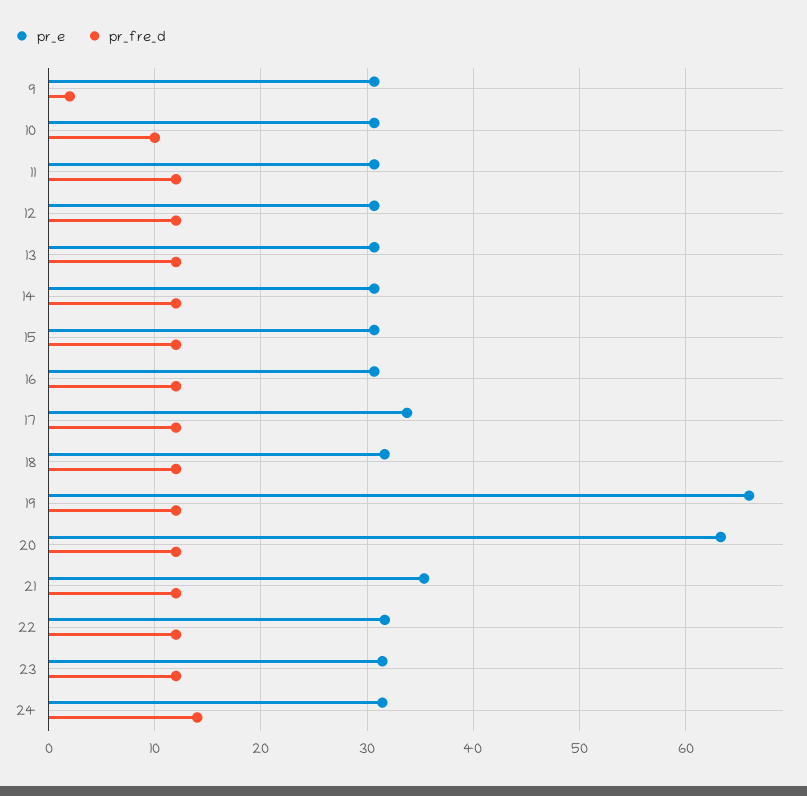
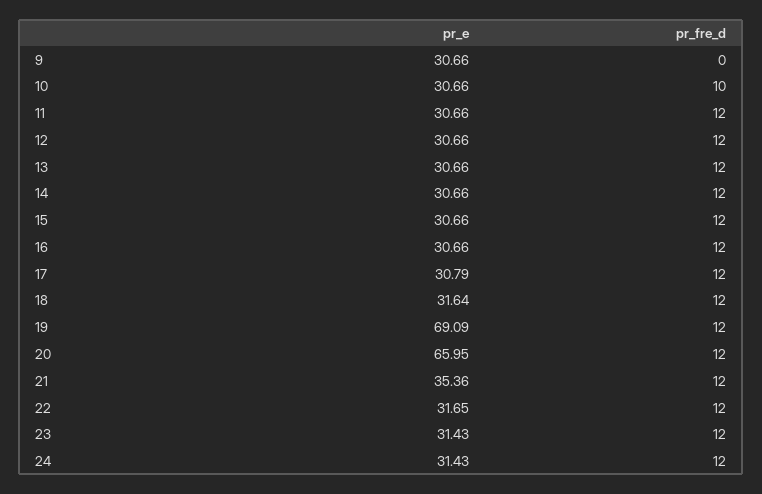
pr_fre_d, 9: 2 -> 0
pr_e, 17: 34 -> 30.79
pr_e, 19: 66 -> 69.09
pr_e, 20: 63 -> 65.95
pr_fre_d, 24: 14 -> 12

